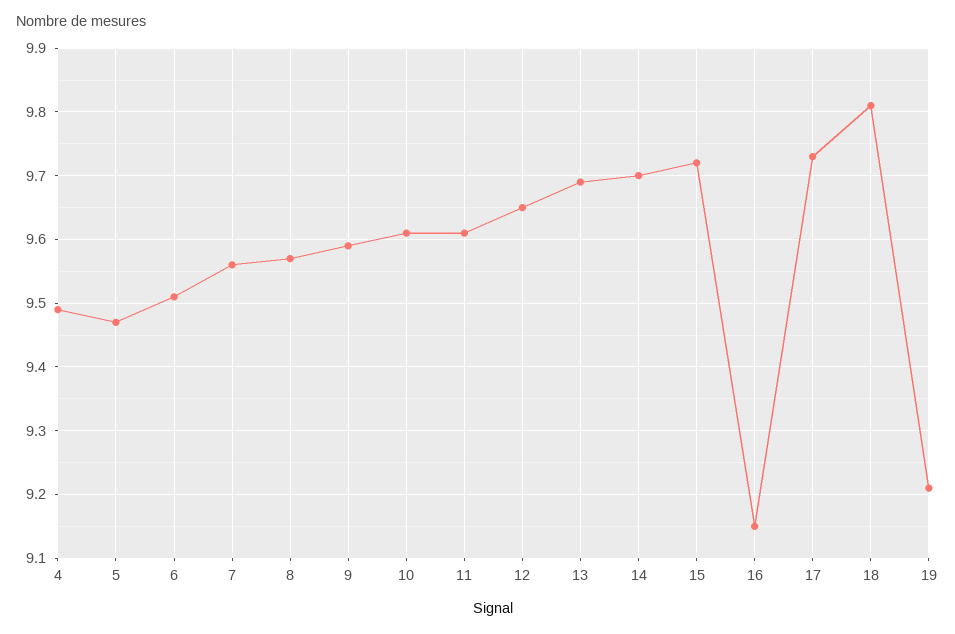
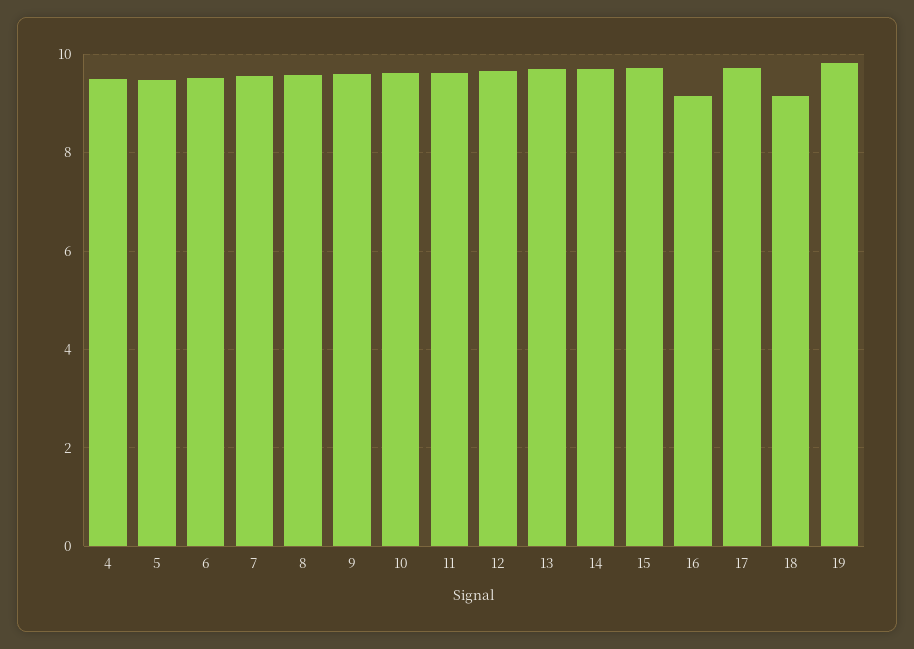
18: 9.81 -> 9.2
19: 9.21 -> 9.8

